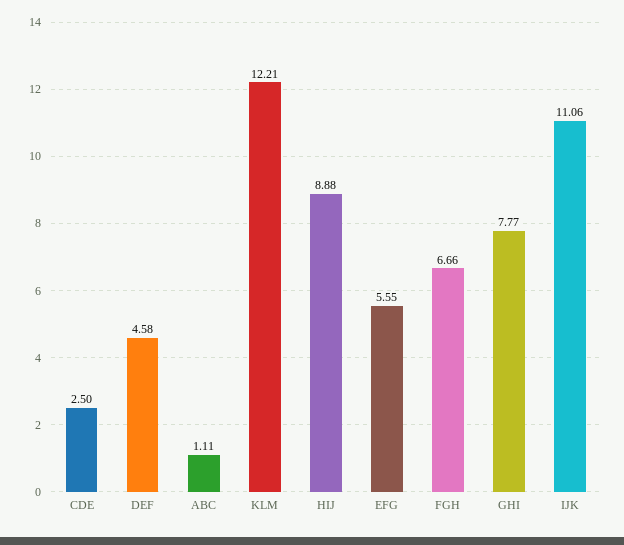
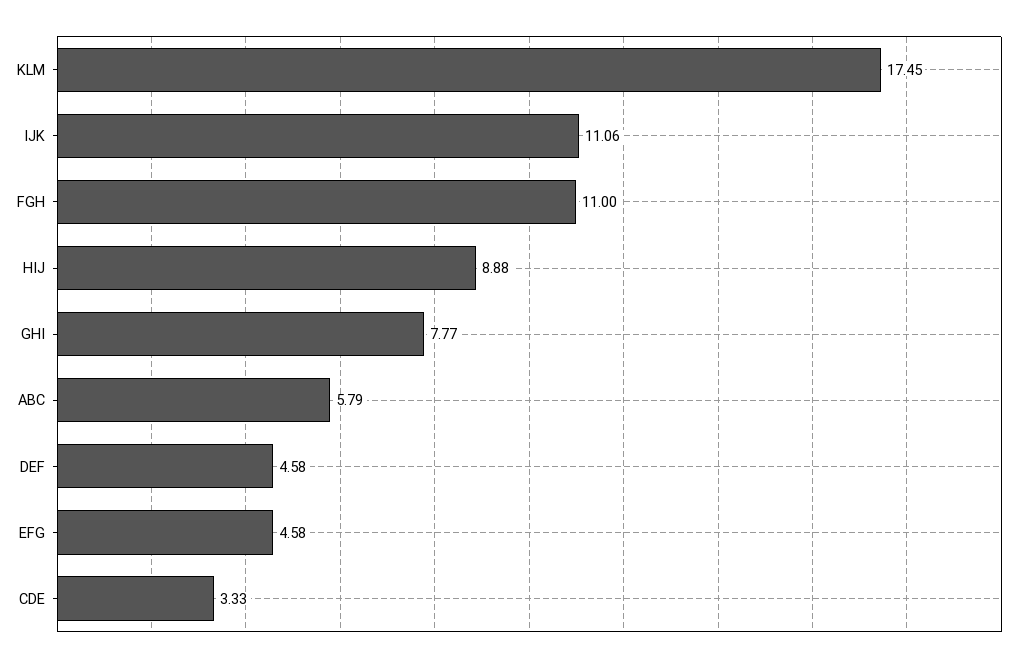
CDE: 2.5 -> 3.33
ABC: 1.11 -> 5.79
KLM: 12.21 -> 17.45
EFG: 5.55 -> 4.58
FGH: 6.66 -> 11

